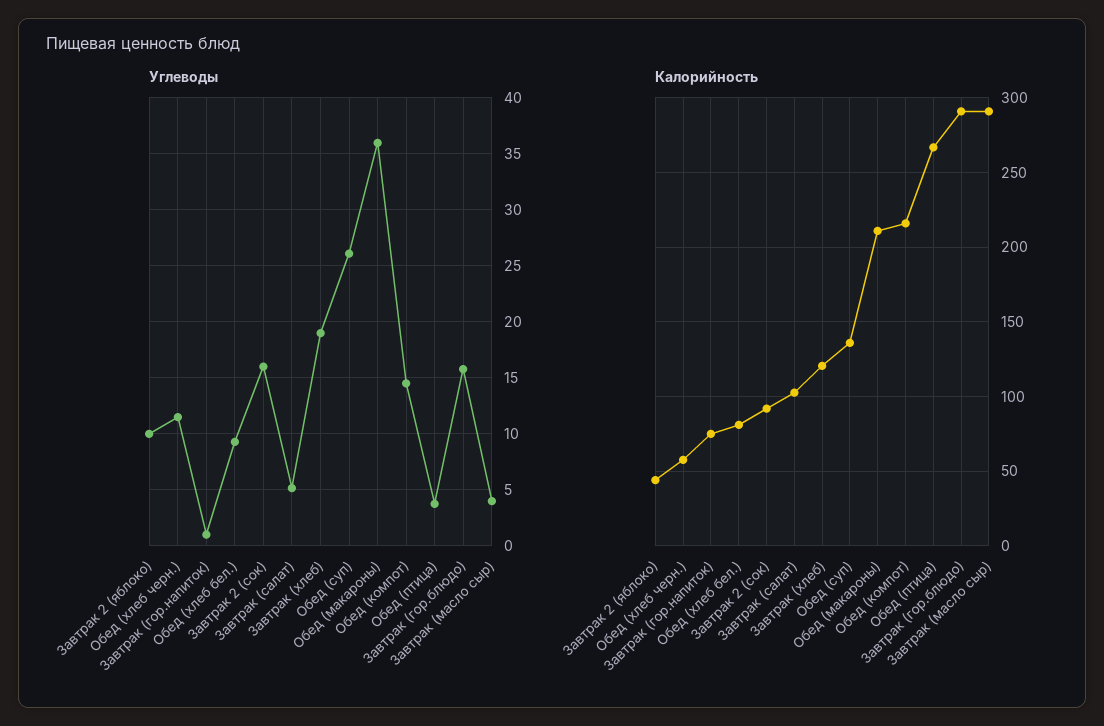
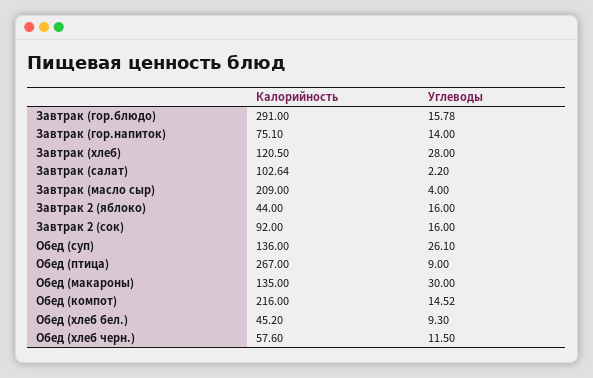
Углеводы, Завтрак 2 (яблоко): 10 -> 16
Углеводы, Завтрак (гор.напиток): 1 -> 14
Углеводы, Завтрак (салат): 5 -> 2.2
Углеводы, Завтрак (хлеб): 19 -> 28
Углеводы, Обед (макароны): 36 -> 30
Углеводы, Обед (птица): 4 -> 9
Калорийность, Обед (хлеб бел.): 80 -> 45.2
Калорийность, Обед (макароны): 210 -> 135
Калорийность, Завтрак (масло сыр): 290 -> 209

